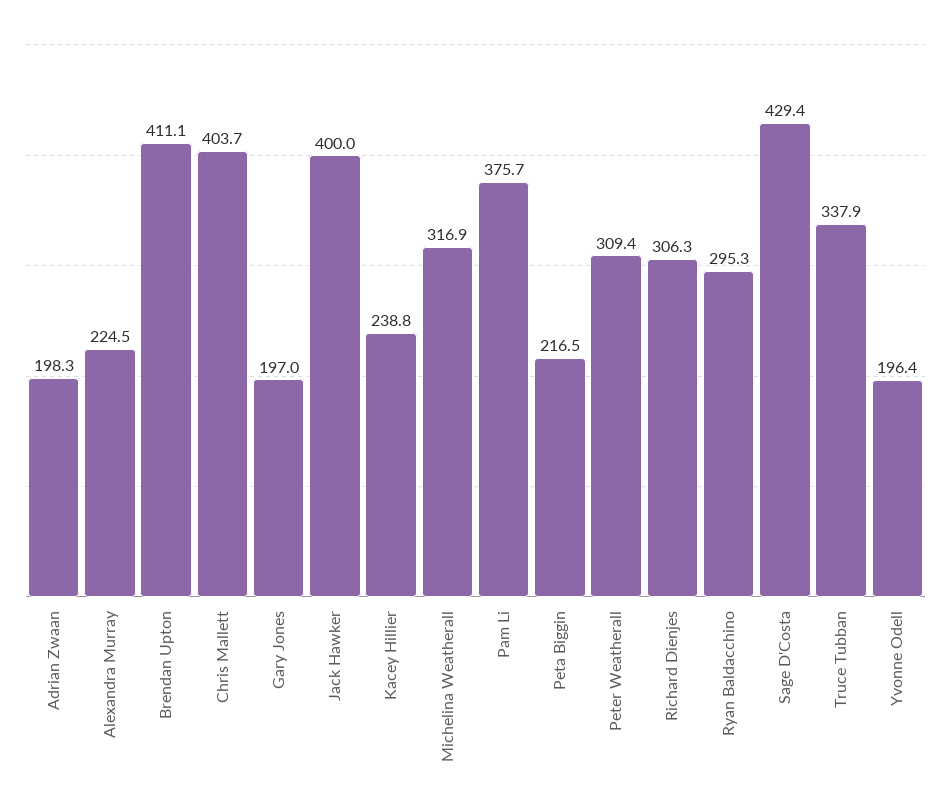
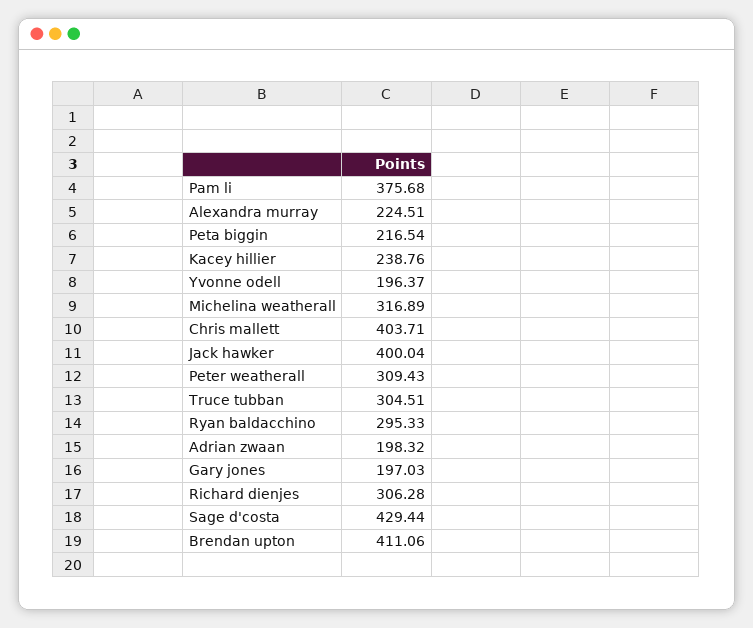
Truce Tubban: 337.9 -> 304.51

